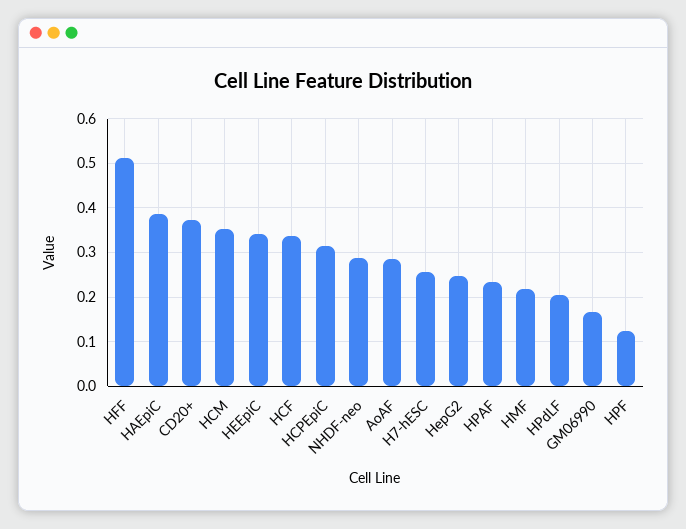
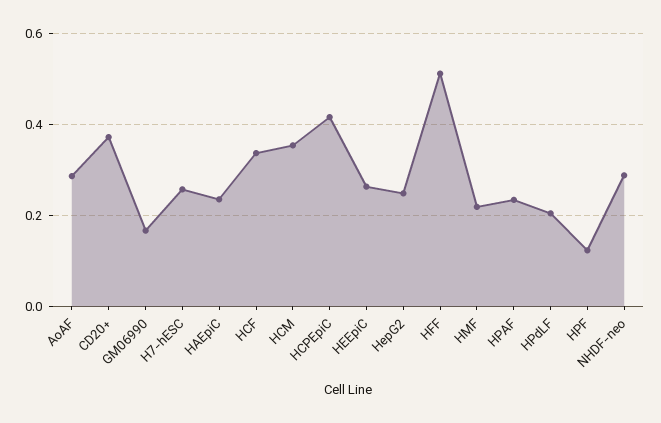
HAEpiC: 0.38 -> 0.24
HEEpiC: 0.34 -> 0.26
HCPEpiC: 0.32 -> 0.42

